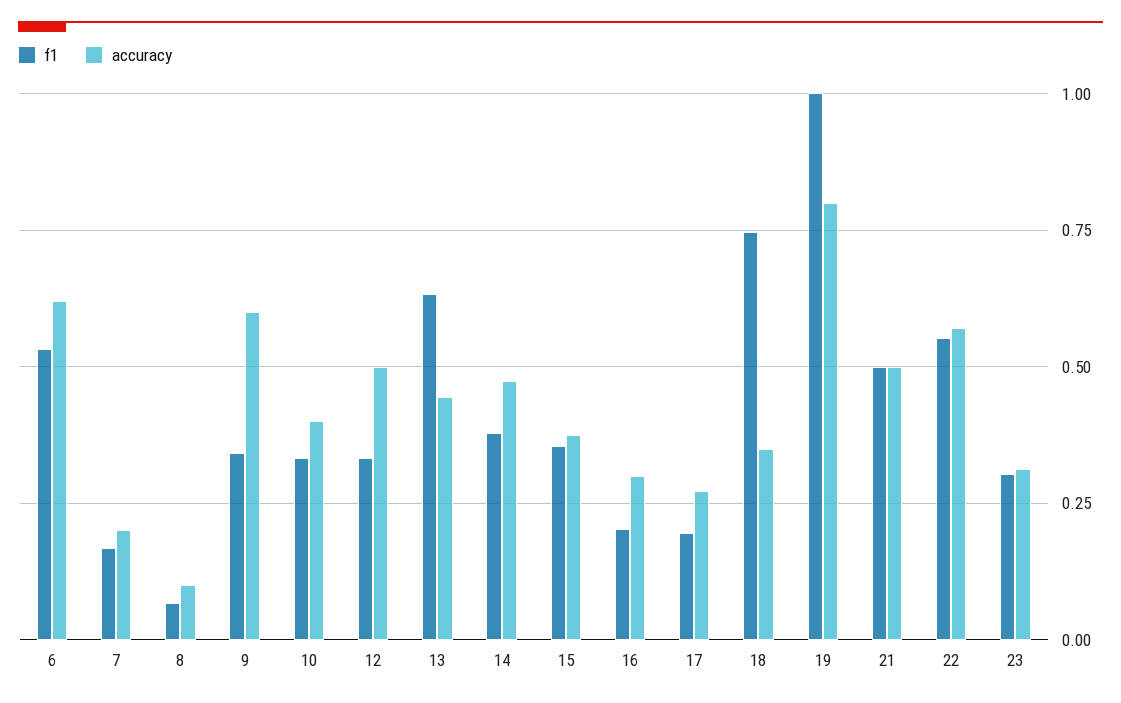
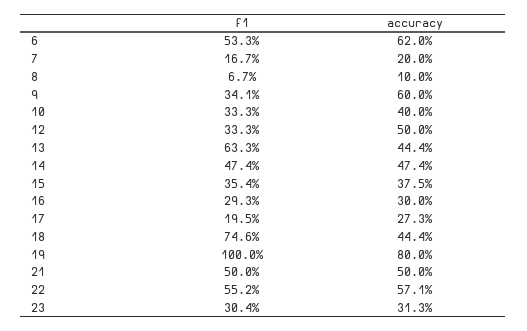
f1, 14: 0.375 -> 0.474
f1, 16: 0.2 -> 0.293
accuracy, 18: 0.35 -> 0.444

